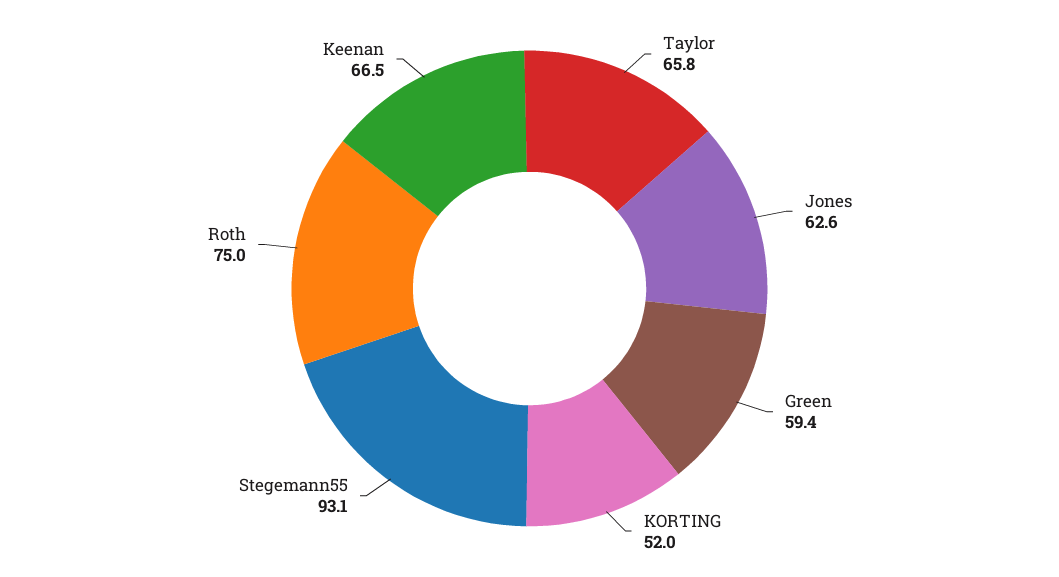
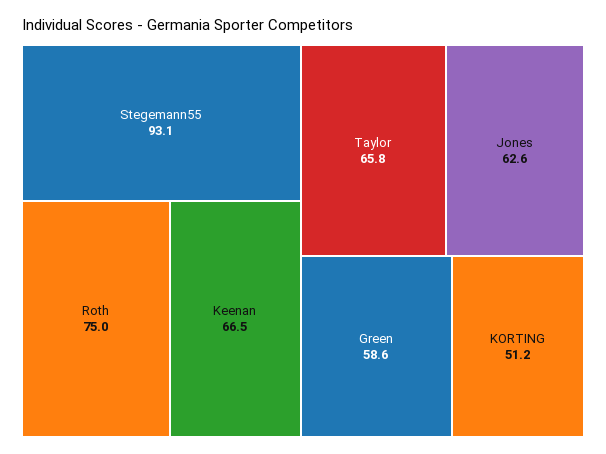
Green: 59.4 -> 58.6
KORTING: 52 -> 51.2

